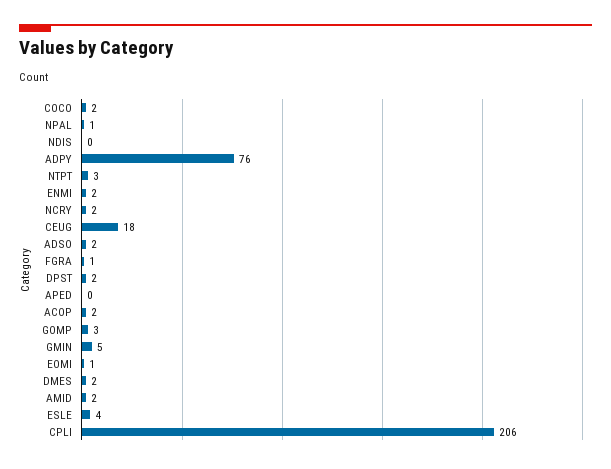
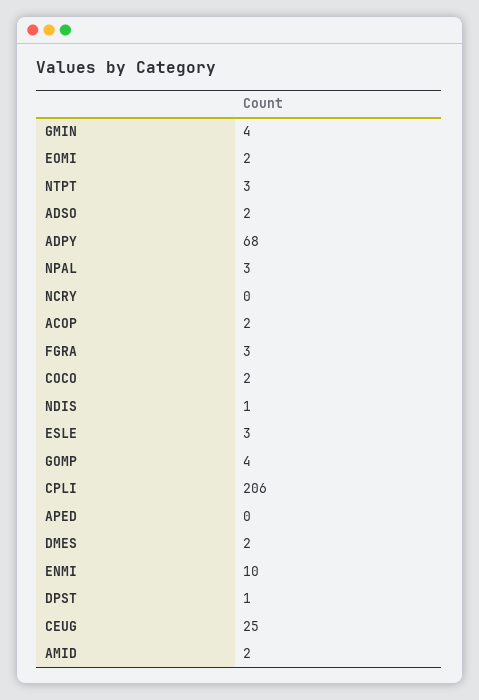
NPAL: 1 -> 3
NDIS: 0 -> 1
ADPY: 76 -> 68
ENMI: 2 -> 10
NCRY: 2 -> 0
CEUG: 18 -> 25
FGRA: 1 -> 3
DPST: 2 -> 1
GOMP: 3 -> 4
GMIN: 5 -> 4
EOMI: 1 -> 2
ESLE: 4 -> 3

